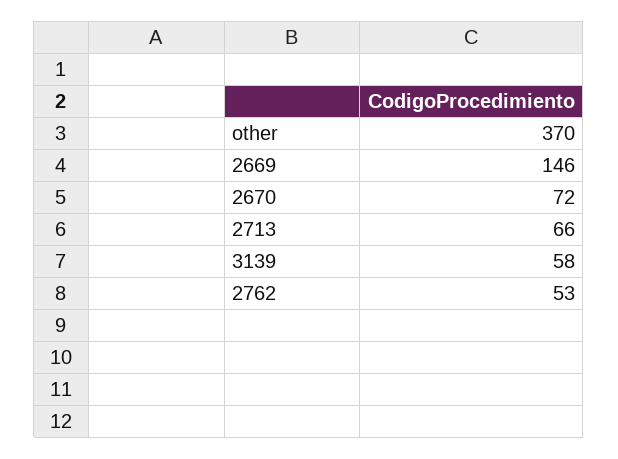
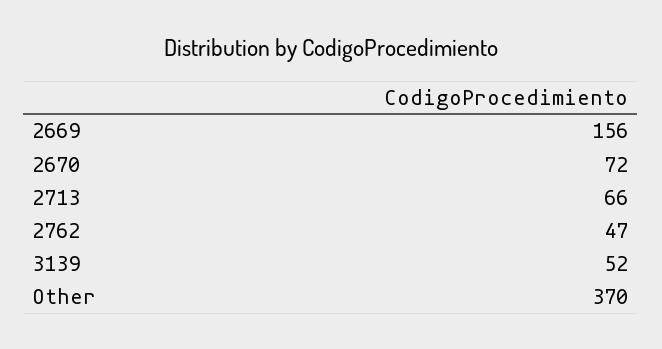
2669: 146 -> 156
3139: 58 -> 52
2762: 53 -> 47

